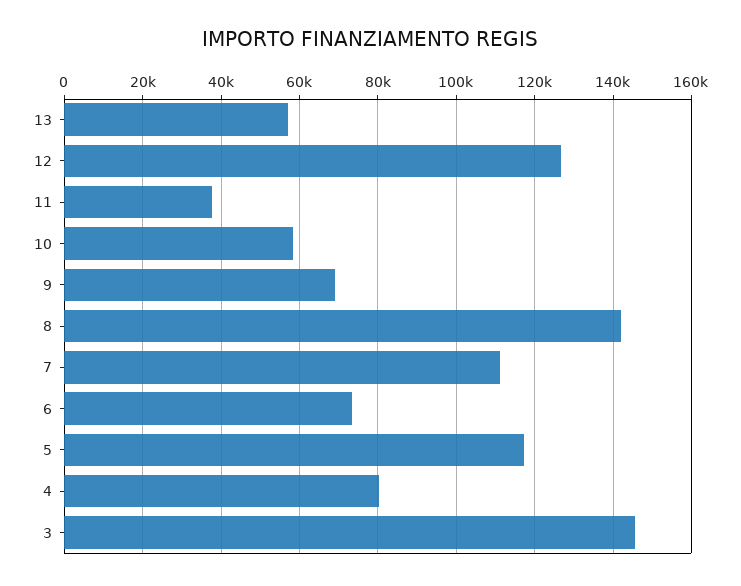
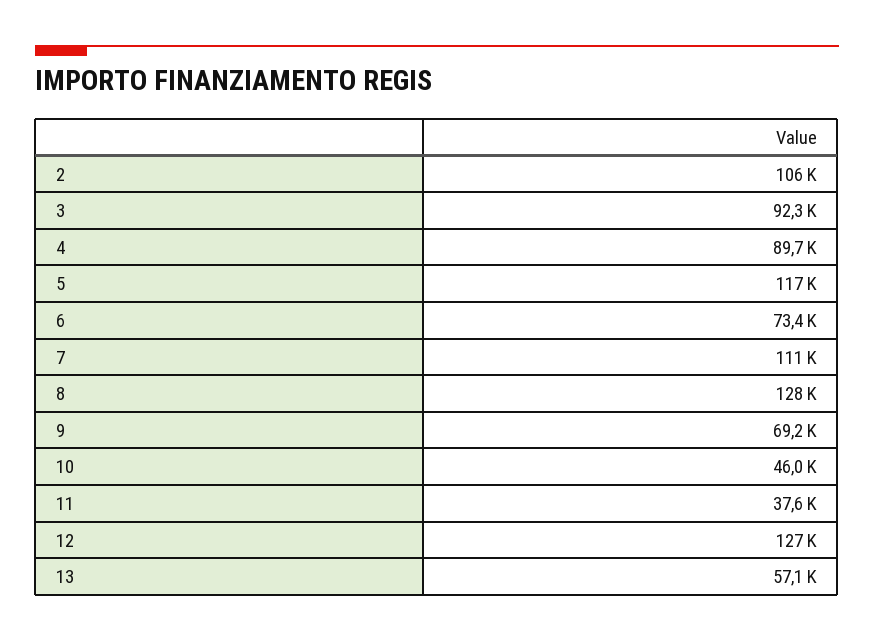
10: 58000 -> 46000
8: 142000 -> 128000
4: 80000 -> 89700
3: 146000 -> 92300
2: none -> 106000

